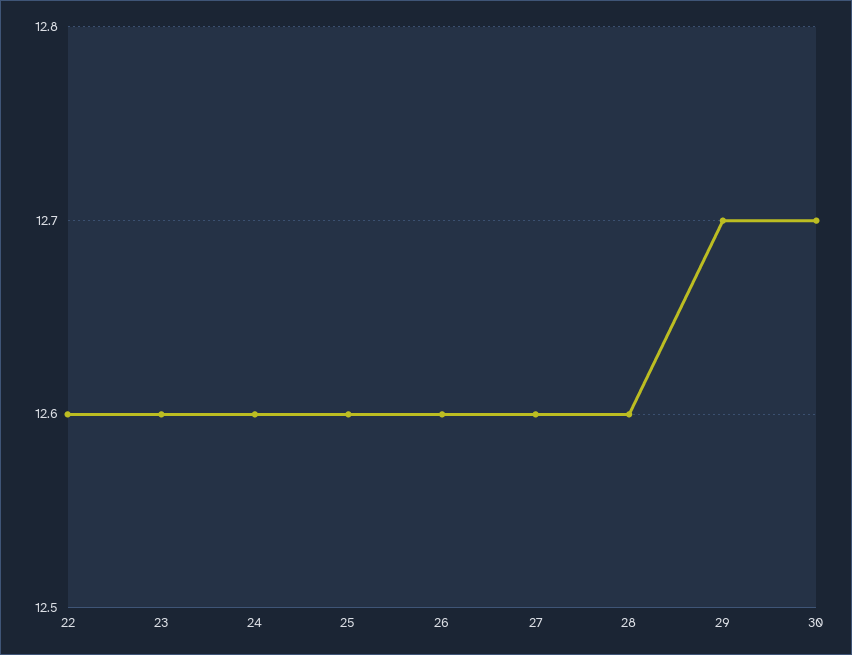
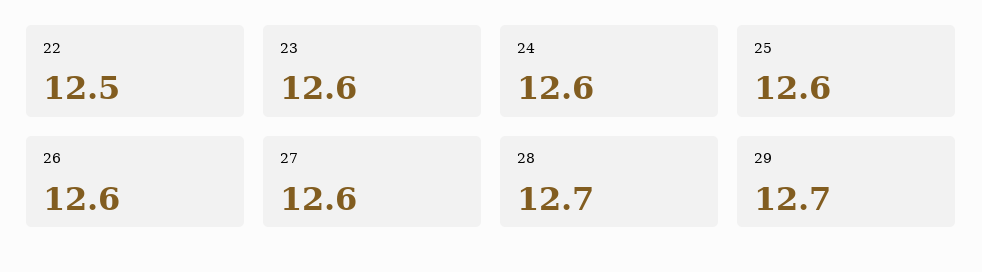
22: 12.6 -> 12.5
28: 12.6 -> 12.7
30: 12.7 -> none

